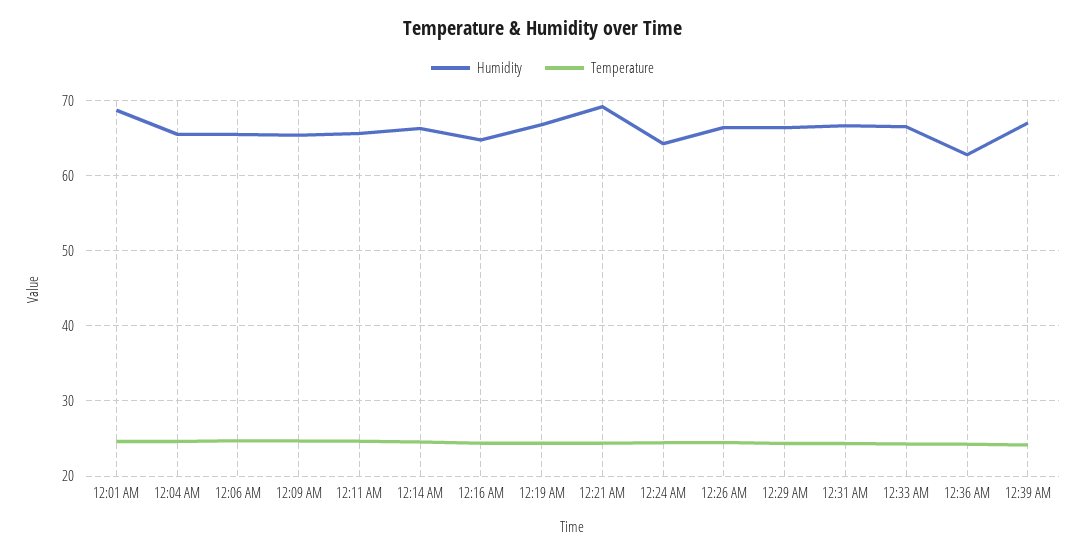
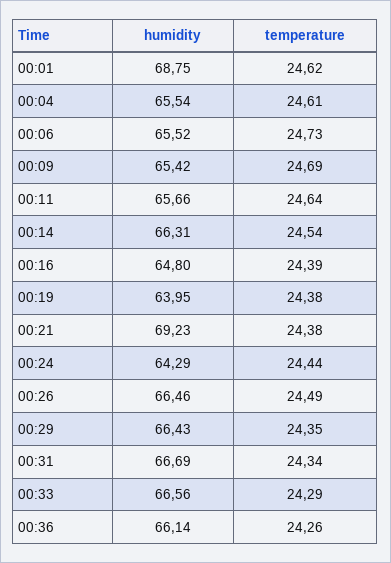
Humidity, 12:19 AM: 67 -> 63.95
Humidity, 12:36 AM: 63 -> 66.14
Humidity, 12:39 AM: 67 -> none
Temperature, 12:39 AM: 24 -> none

